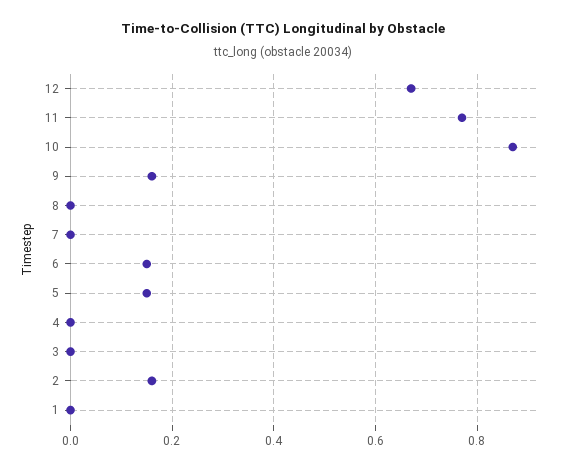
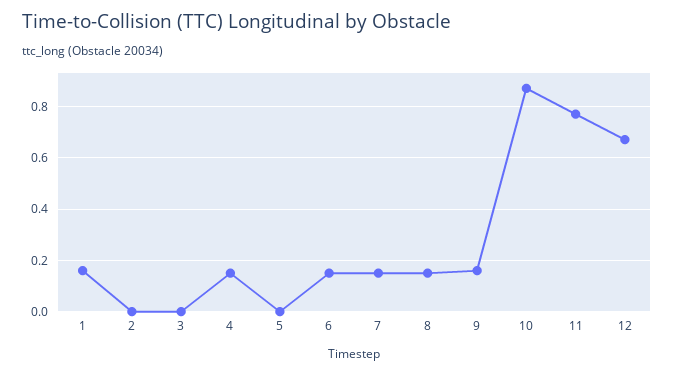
8: 0 -> 0.15
7: 0 -> 0.15
5: 0.15 -> 0
4: 0 -> 0.15
2: 0.15 -> 0
1: 0 -> 0.15

